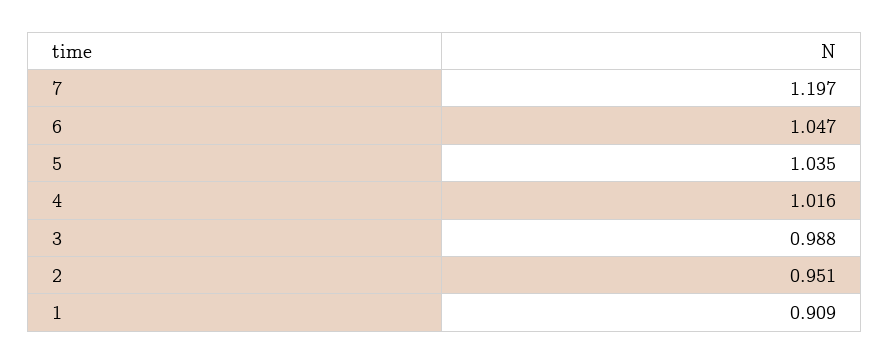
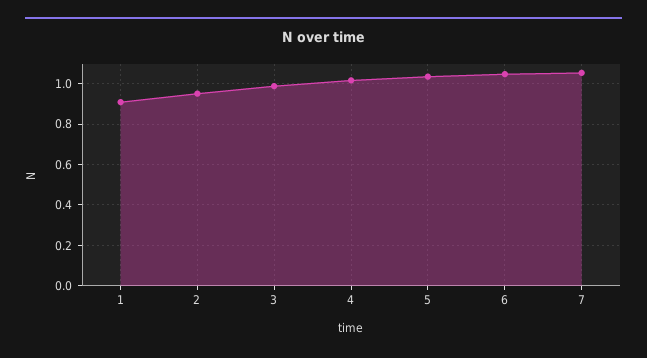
7: 1.197 -> 1.05

